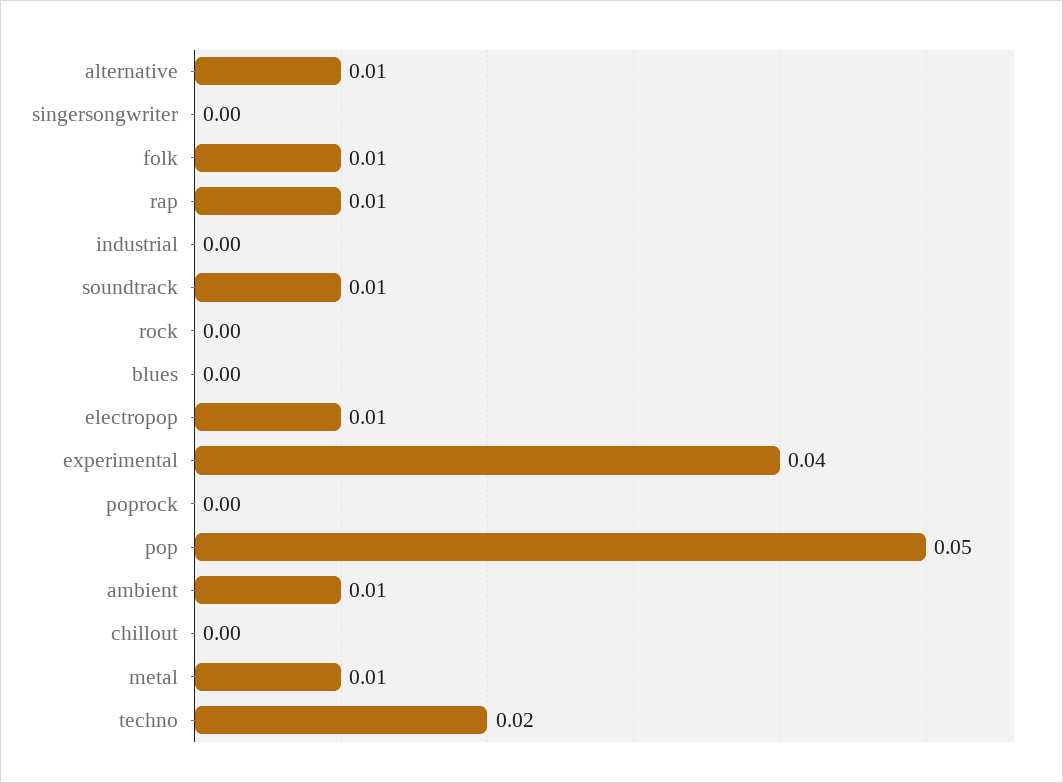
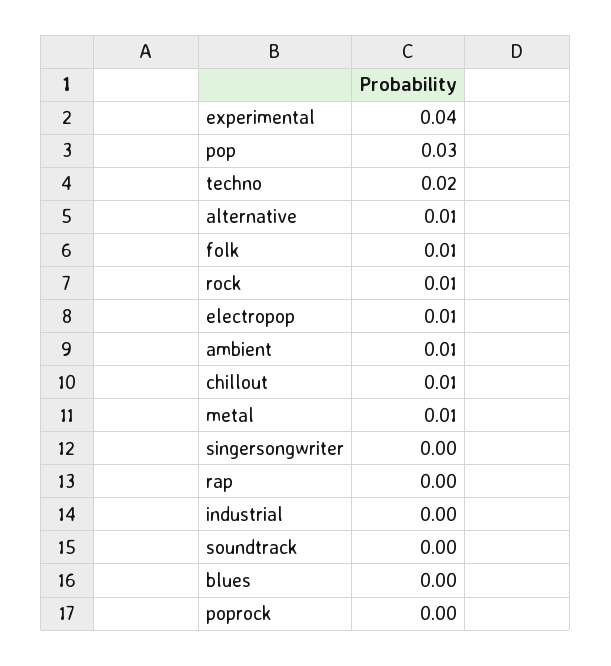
rap: 0.01 -> 0
soundtrack: 0.01 -> 0
rock: 0 -> 0.01
pop: 0.05 -> 0.03
chillout: 0 -> 0.01

